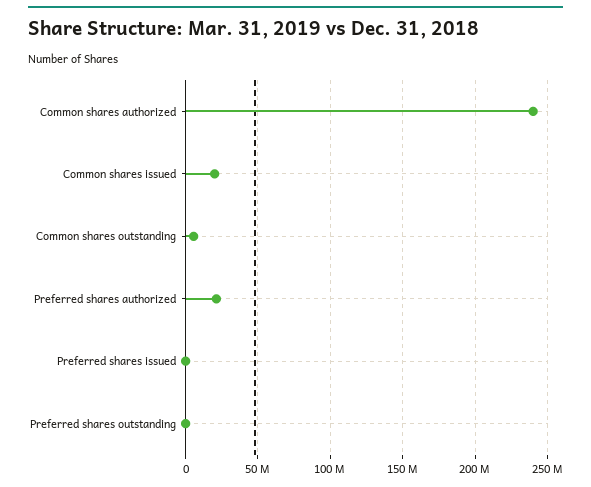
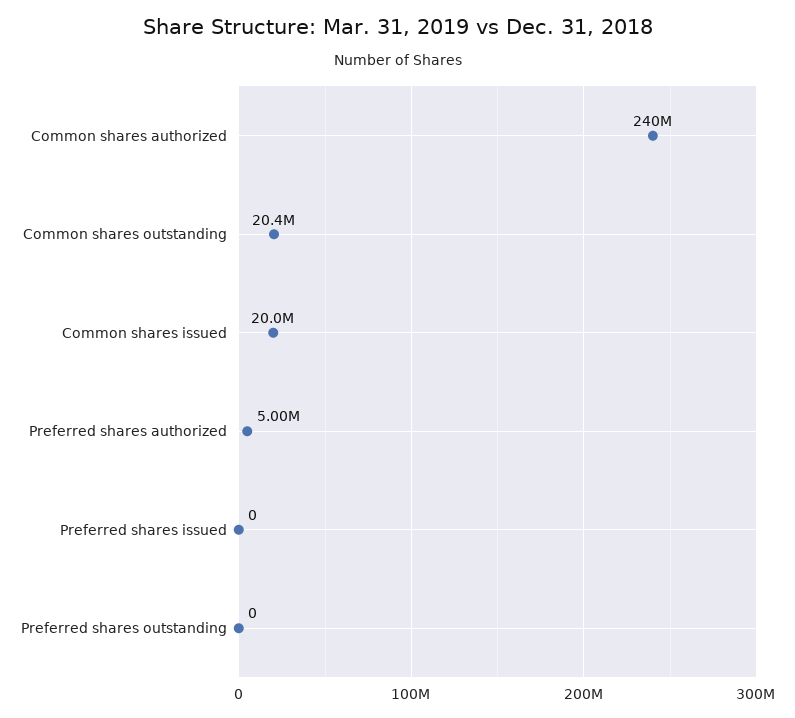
Common shares outstanding: 5000000 -> 20400000
Preferred shares authorized: 20000000 -> 5000000

